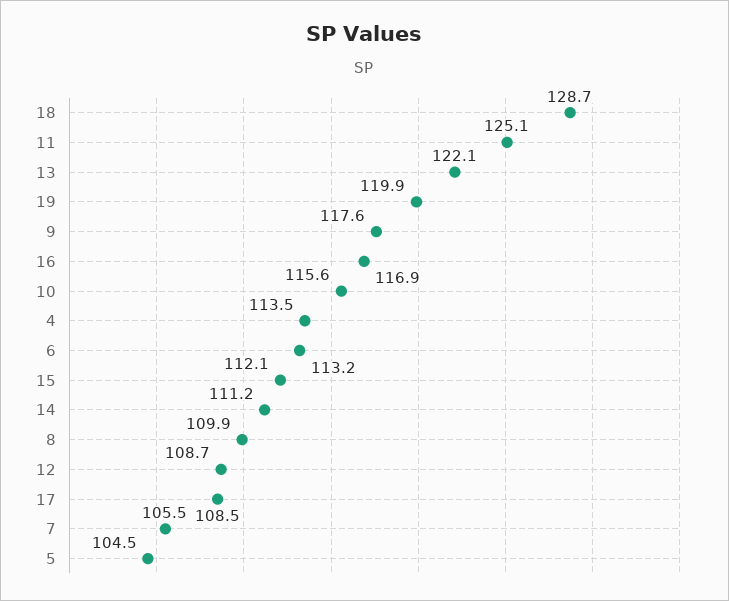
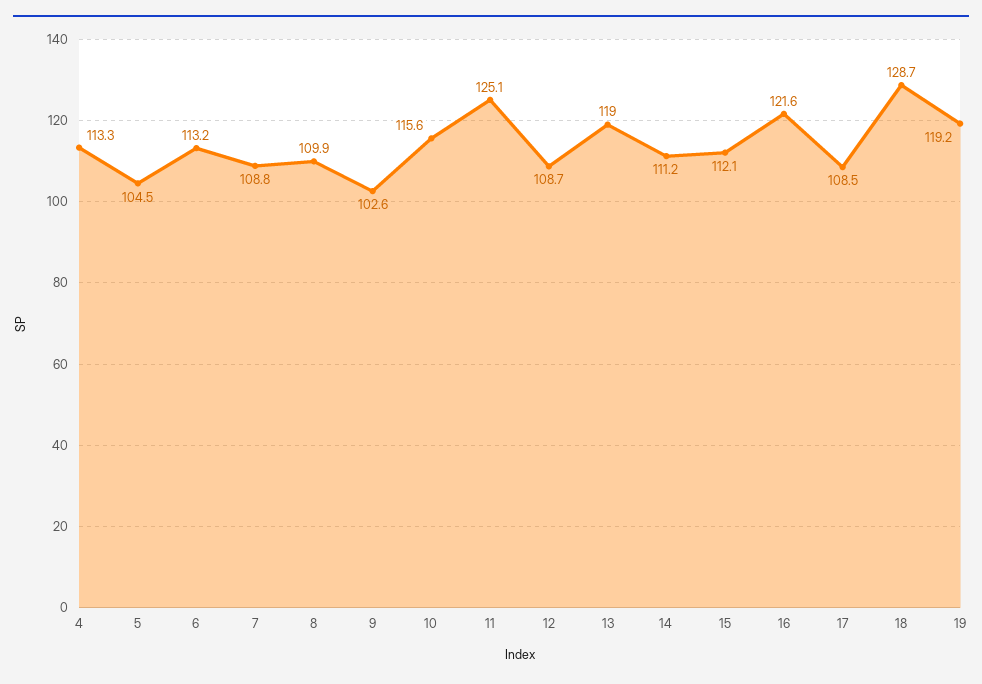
13: 122.1 -> 119
19: 119.9 -> 119.2
9: 117.6 -> 102.6
16: 116.9 -> 121.6
4: 113.5 -> 113.3
7: 105.5 -> 108.8

